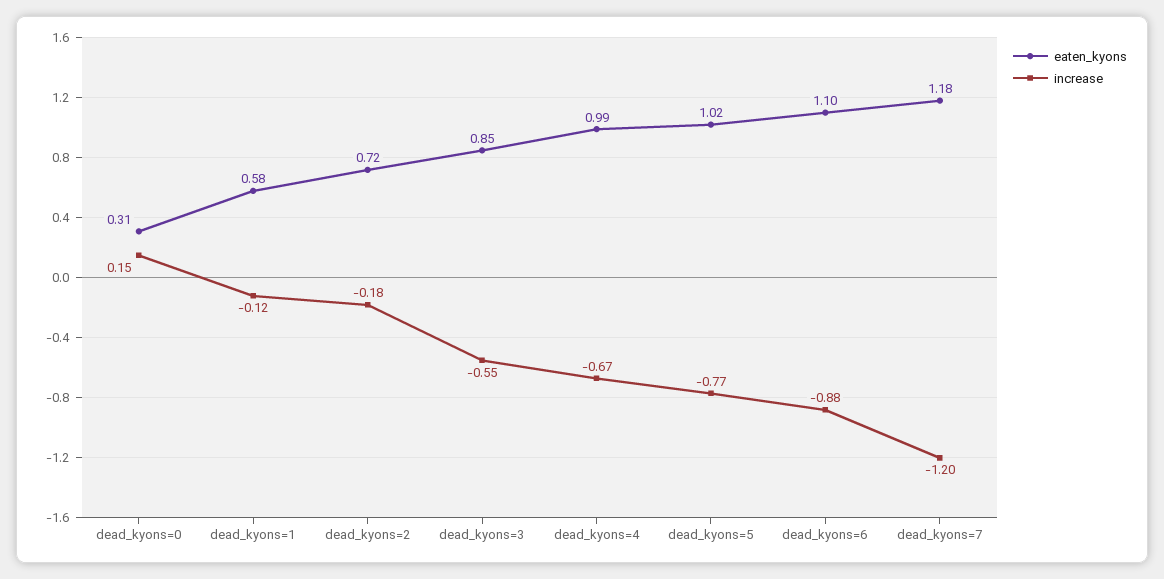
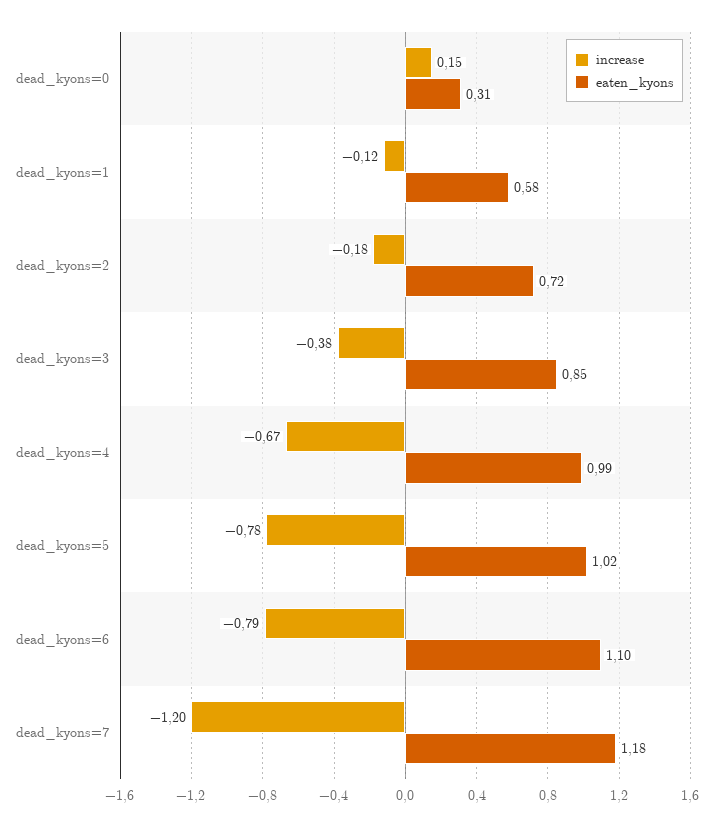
increase, dead_kyons=3: -0.55 -> -0.38
increase, dead_kyons=5: -0.77 -> -0.78
increase, dead_kyons=6: -0.88 -> -0.79

